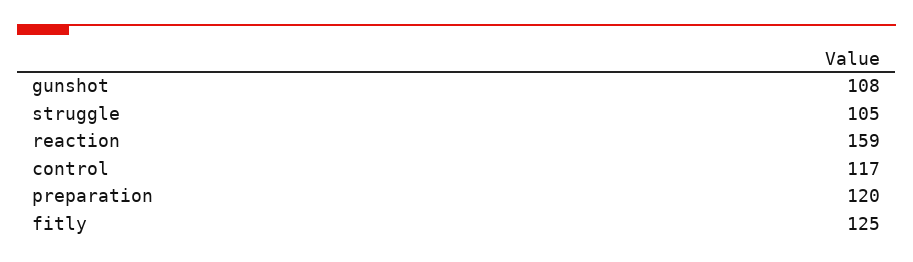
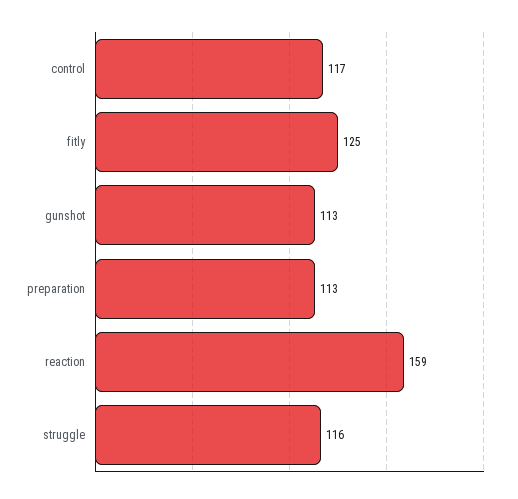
gunshot: 108 -> 113
struggle: 105 -> 116
preparation: 120 -> 113

